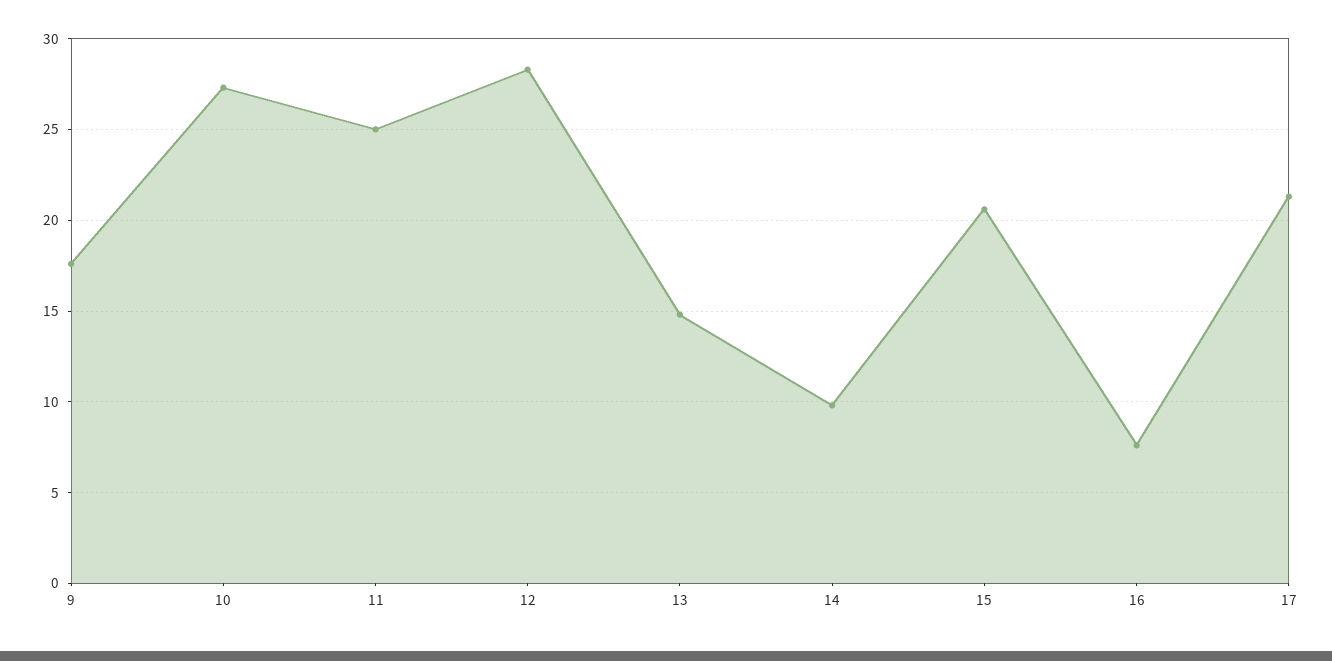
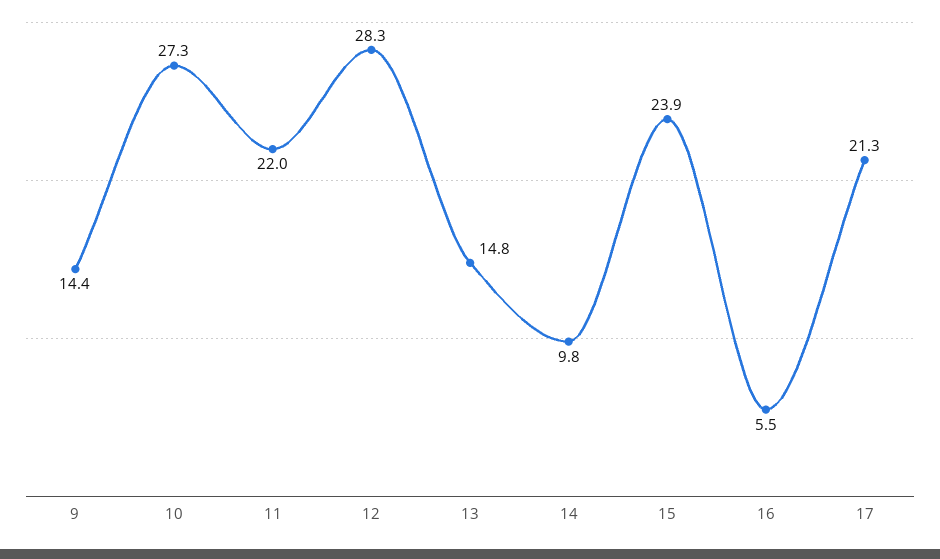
9: 17.5 -> 14.4
11: 25 -> 22
15: 20.5 -> 23.9
16: 7.5 -> 5.5

